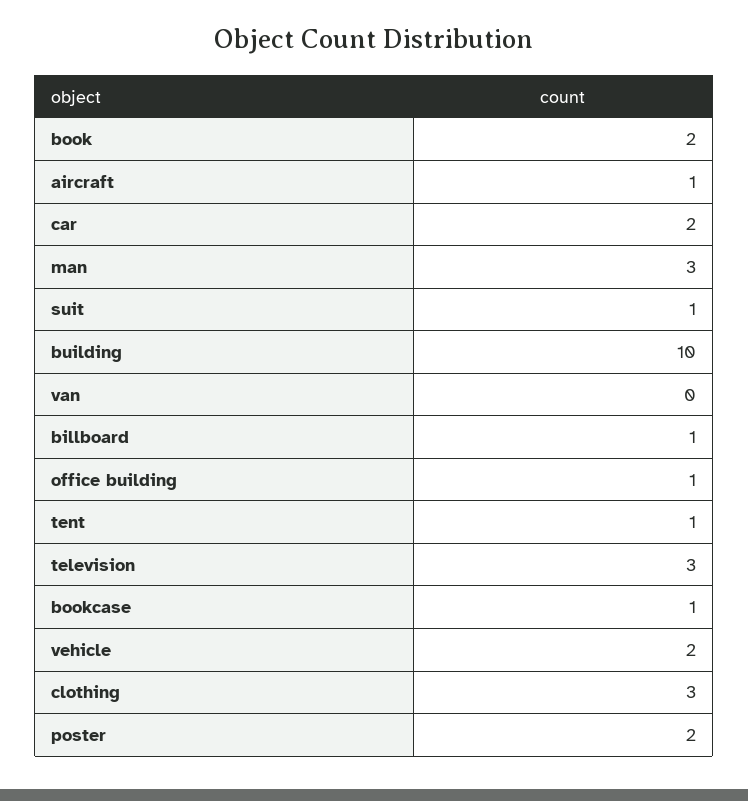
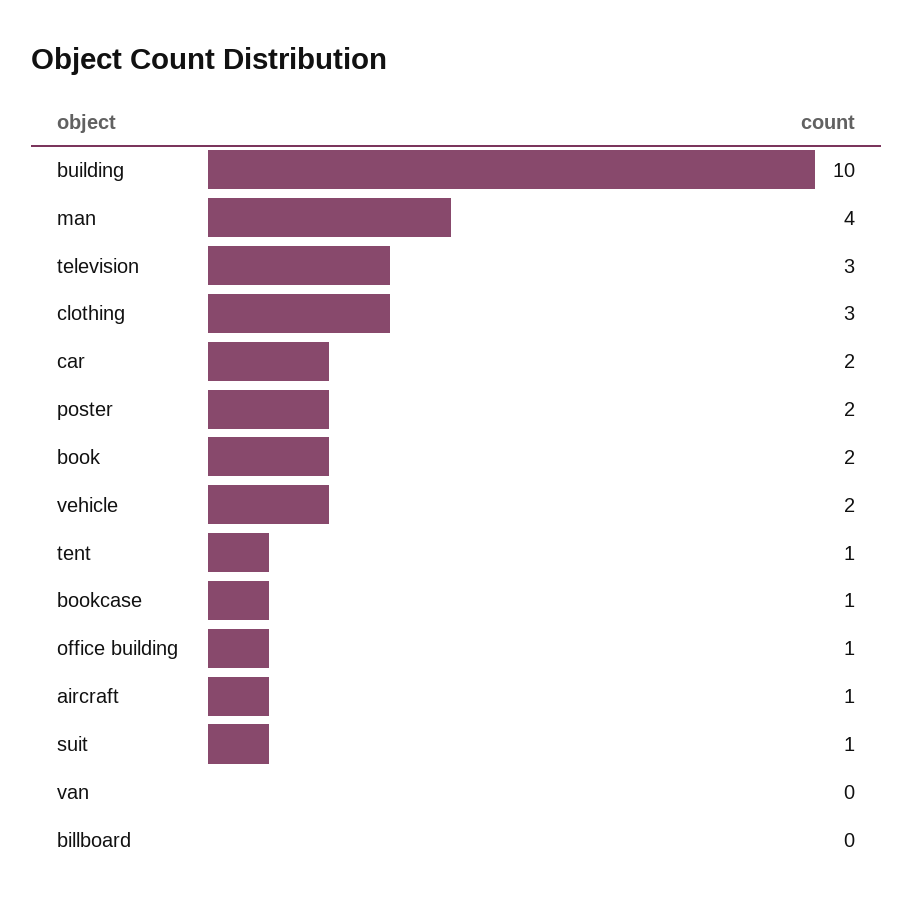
man: 3 -> 4
billboard: 1 -> 0

